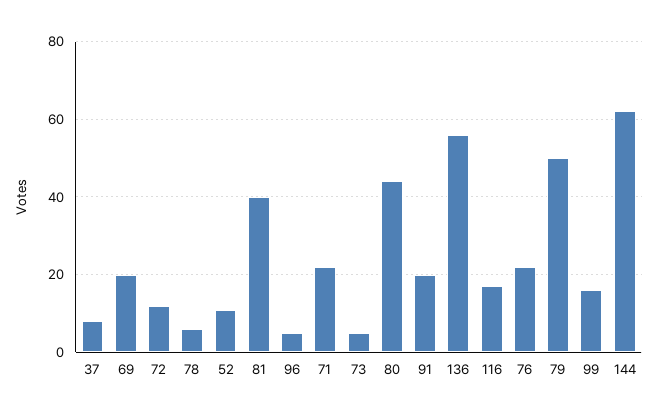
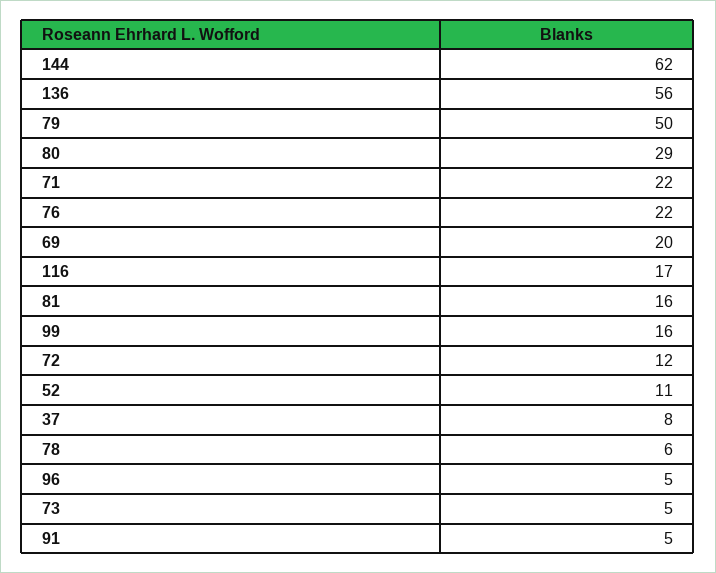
81: 40 -> 16
80: 45 -> 29
91: 20 -> 5

